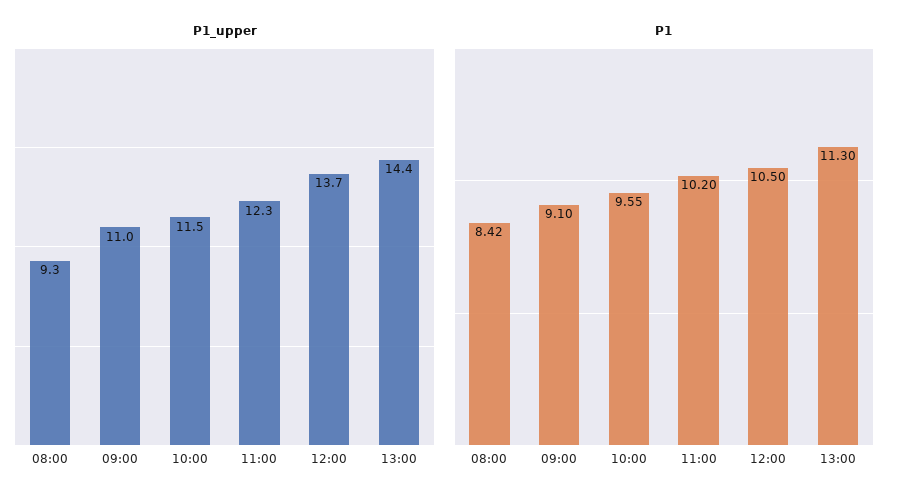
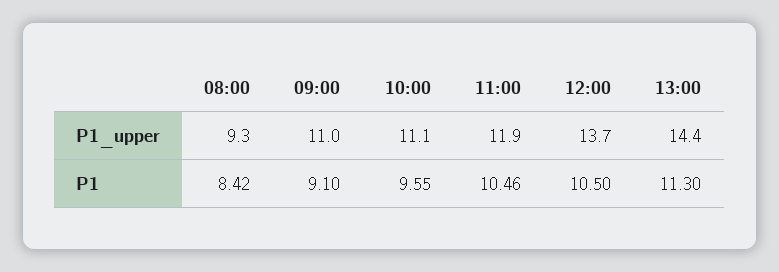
P1_upper, 10:00: 11.5 -> 11.1
P1_upper, 11:00: 12.3 -> 11.9
P1, 11:00: 10.2 -> 10.46

